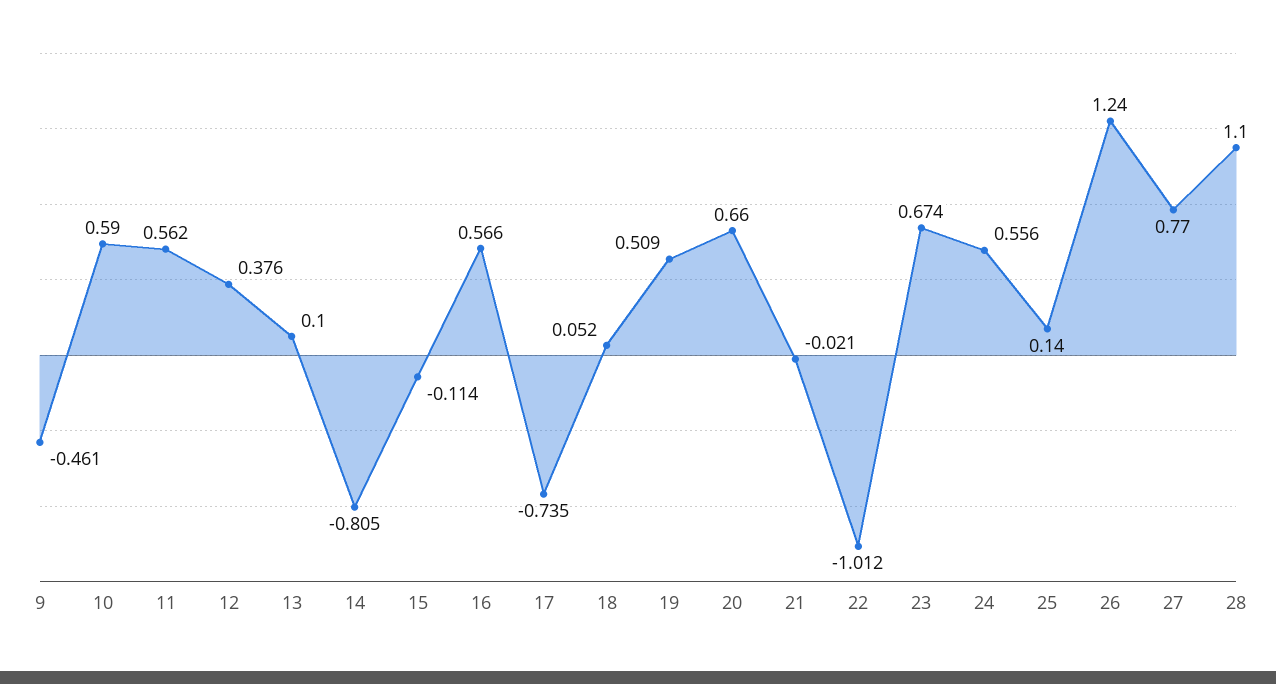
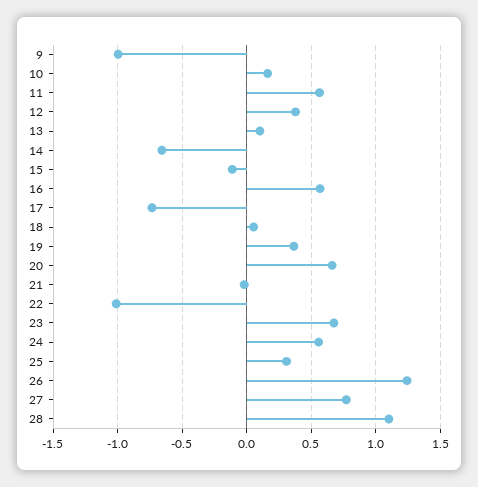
9: -0.461 -> -1
10: 0.59 -> 0.15
14: -0.805 -> -0.65
19: 0.509 -> 0.35
25: 0.14 -> 0.3

